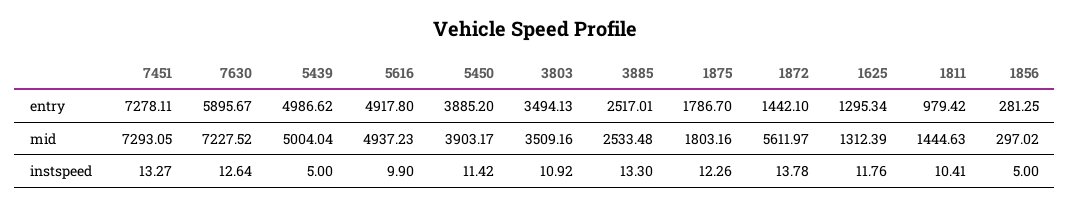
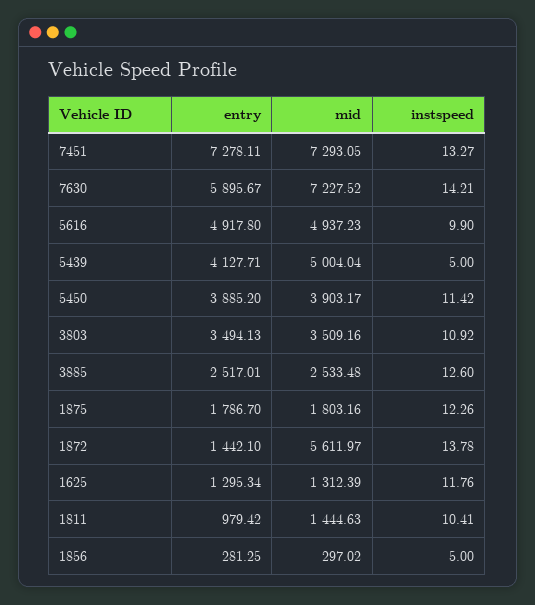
5439, entry: 4986.62 -> 4127.71
7630, instspeed: 12.64 -> 14.21
3885, instspeed: 13.3 -> 12.6

